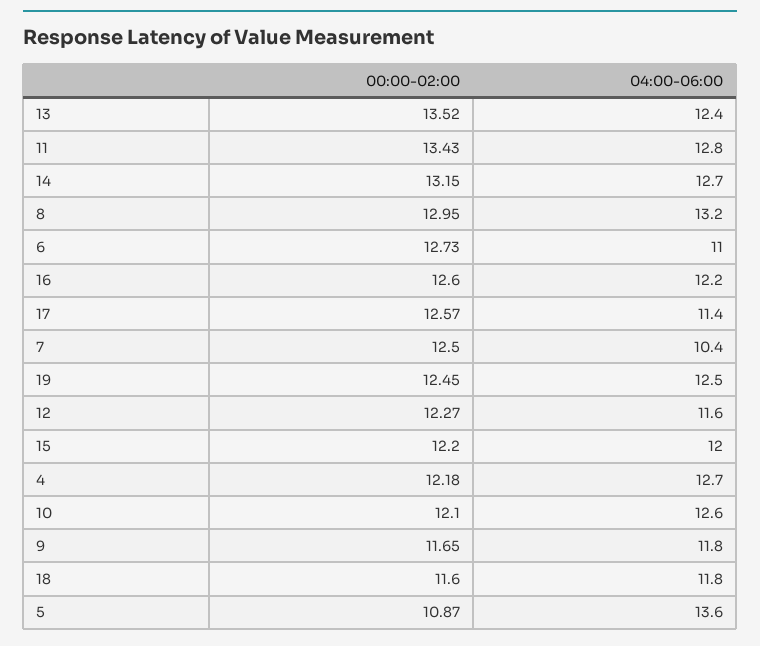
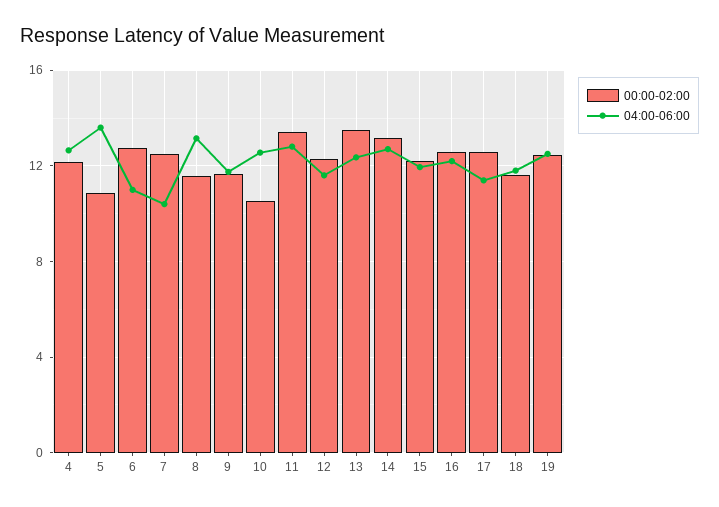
00:00-02:00, 8: 12.95 -> 11.5
00:00-02:00, 10: 12.1 -> 10.5

